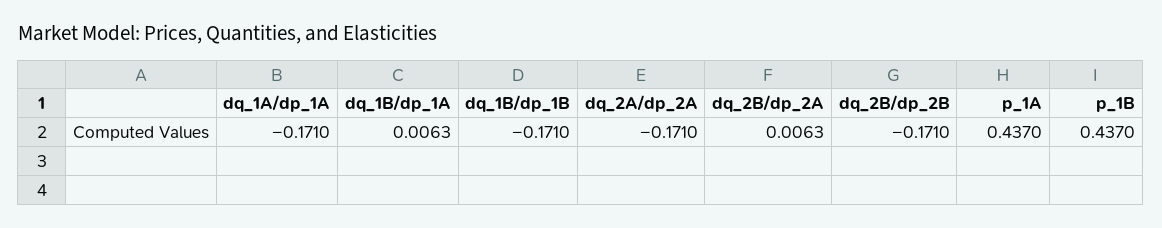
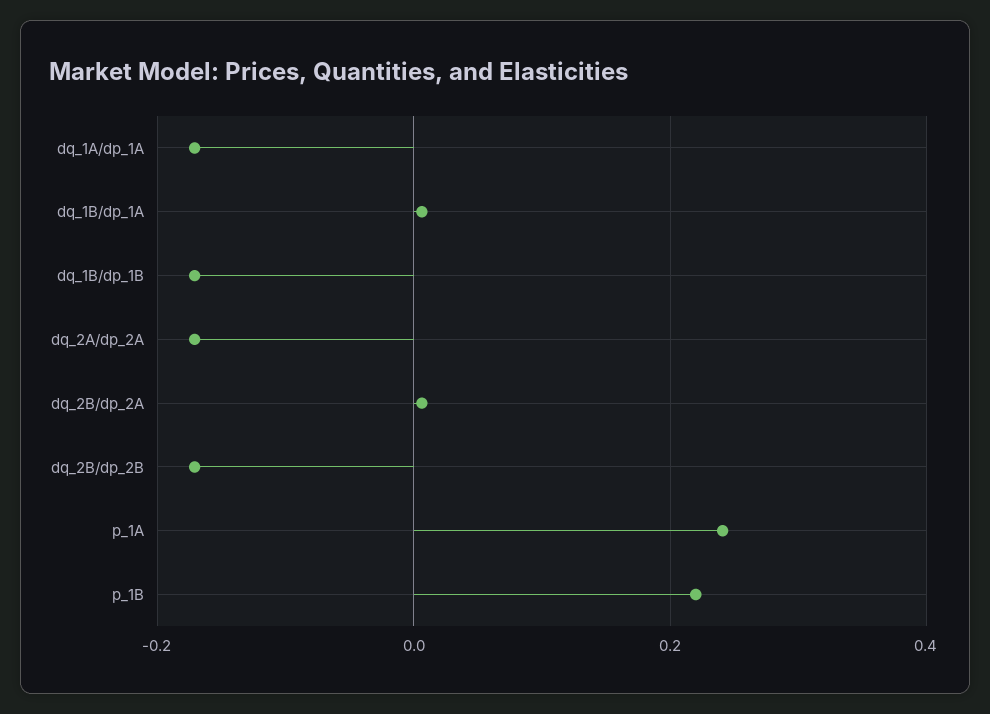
p_1A: 0.437 -> 0.24
p_1B: 0.437 -> 0.22

